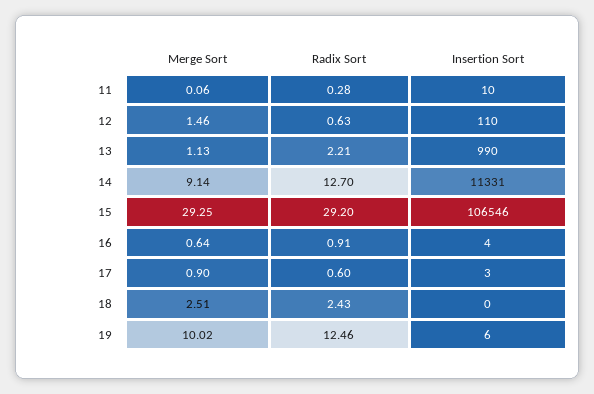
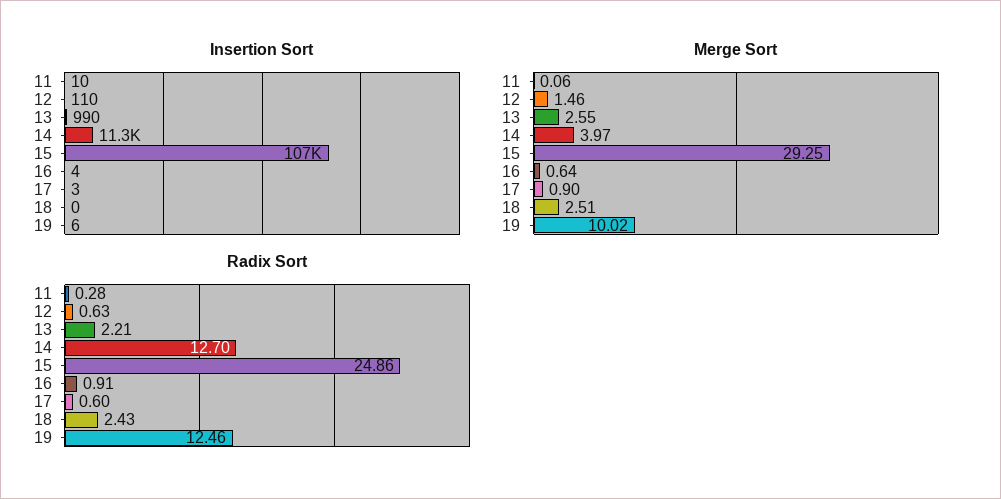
Merge Sort, 13: 1.13 -> 2.55
Merge Sort, 14: 9.14 -> 3.97
Radix Sort, 15: 29.2 -> 24.86

